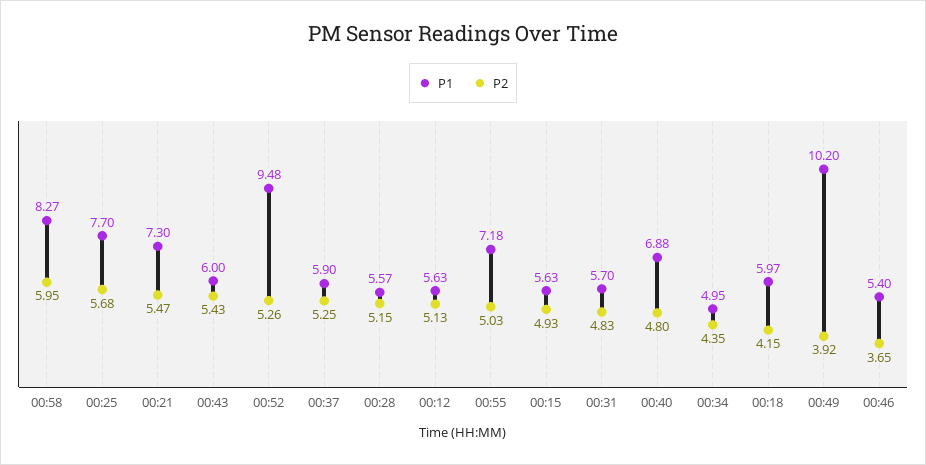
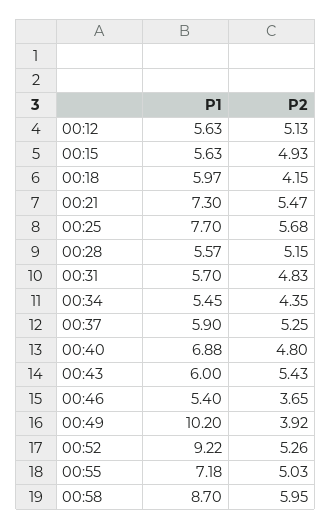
P1, 00:58: 8.27 -> 8.7
P1, 00:52: 9.48 -> 9.22
P1, 00:34: 4.95 -> 5.45

